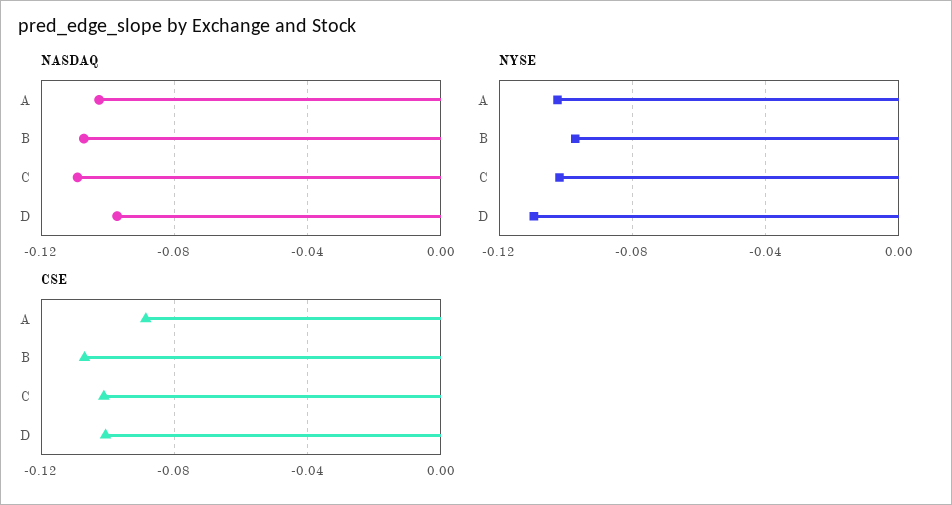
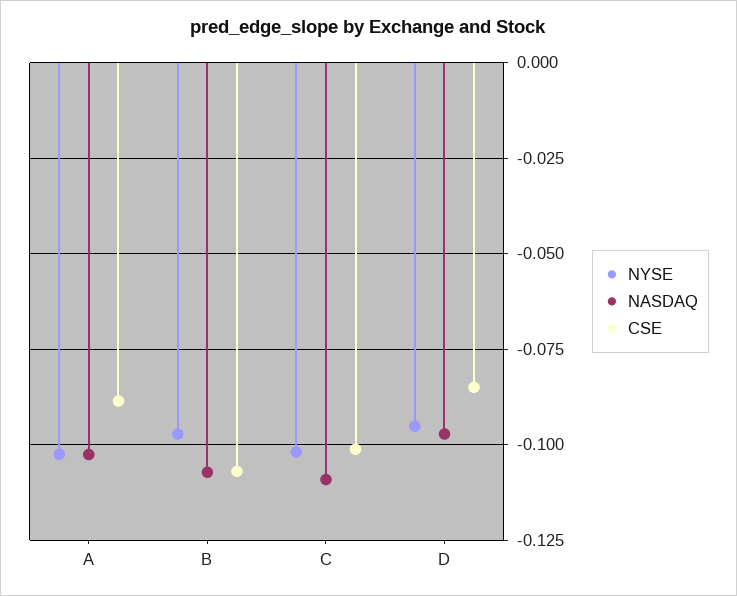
NYSE, D: -0.11 -> -0.095
CSE, D: -0.1 -> -0.085

